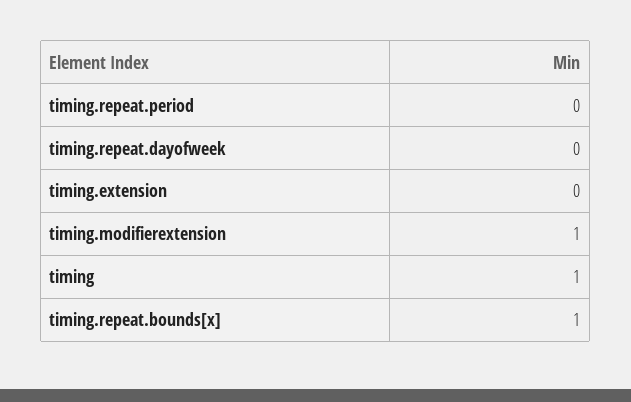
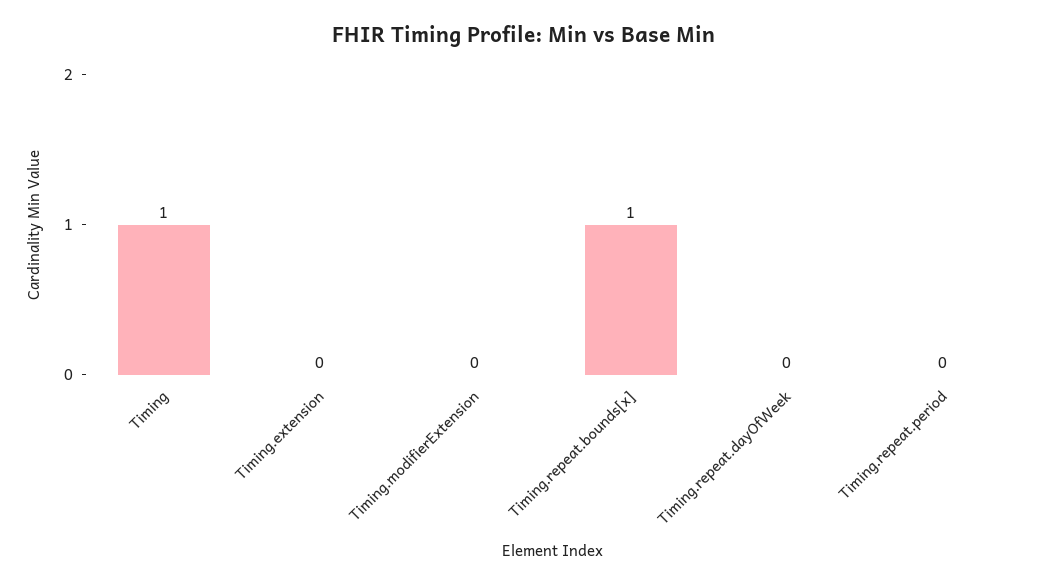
timing.modifierextension: 1 -> 0

